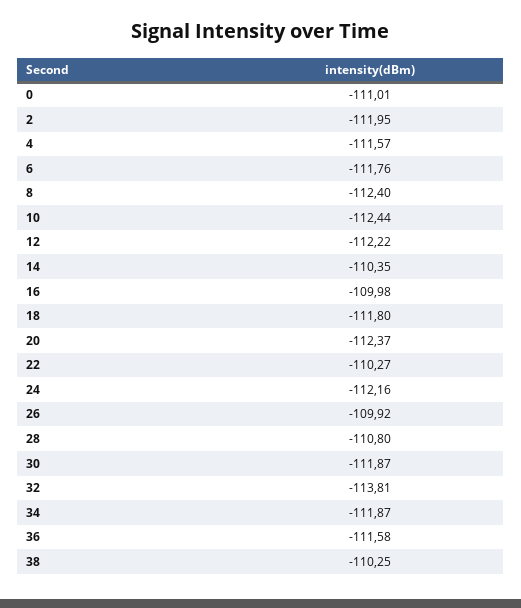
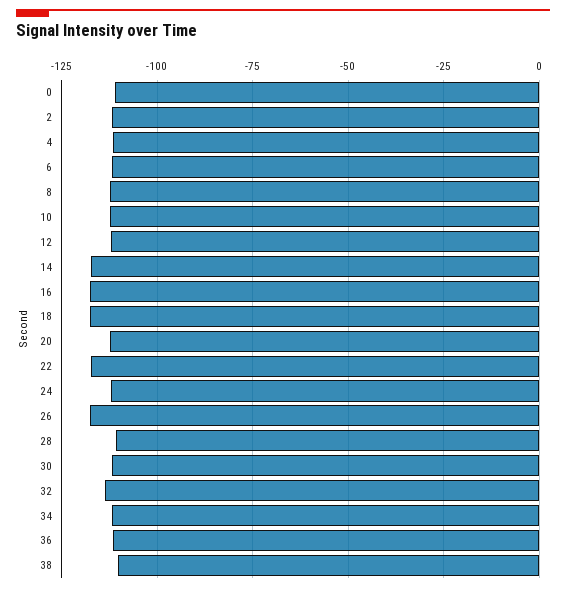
14: -110.35 -> -117.5
16: -109.98 -> -117.5
18: -111.8 -> -117.5
22: -110.27 -> -117.5
26: -109.92 -> -117.5

